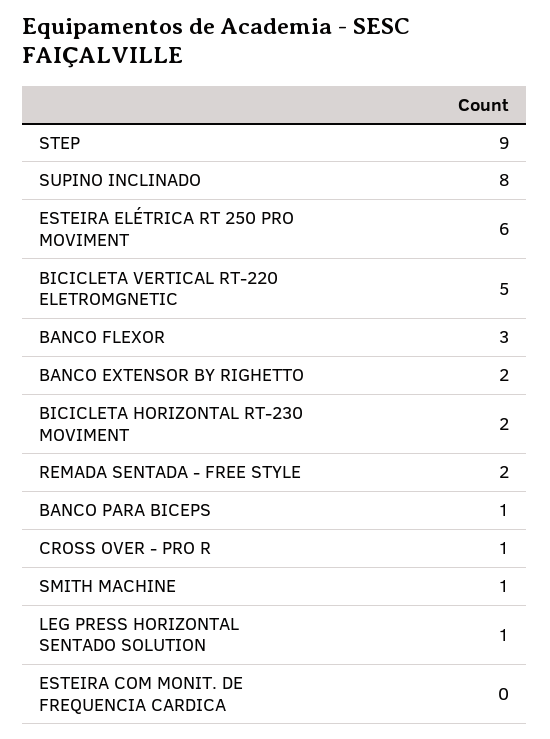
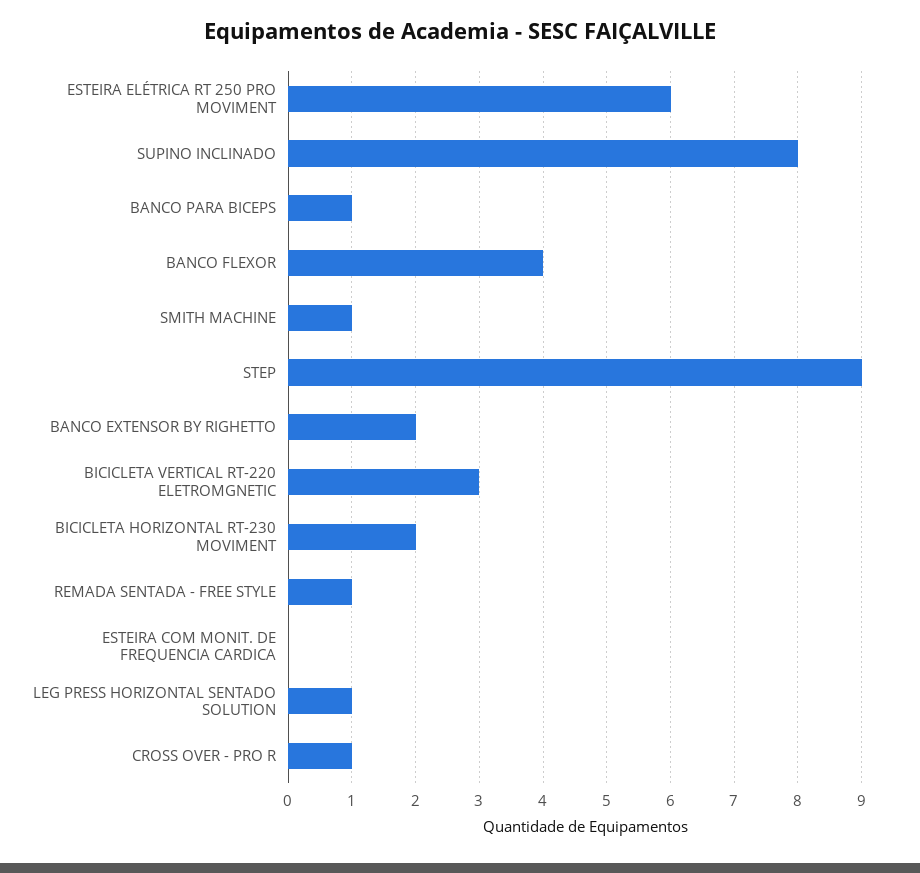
BICICLETA VERTICAL RT-220 ELETROMGNETIC: 5 -> 3
BANCO FLEXOR: 3 -> 4
REMADA SENTADA - FREE STYLE: 2 -> 1

